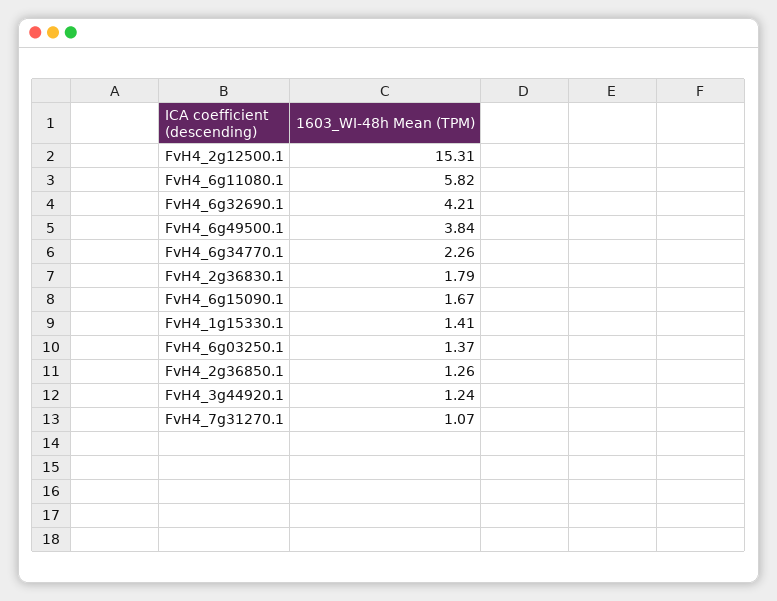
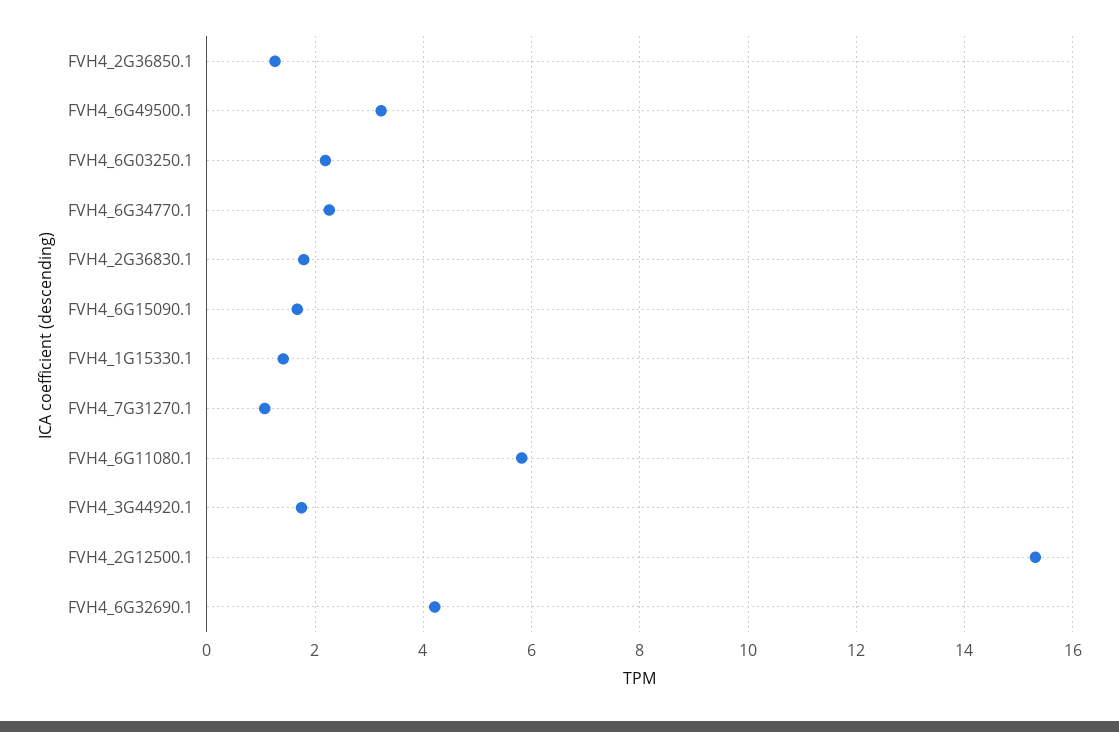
FvH4_6g49500.1: 3.84 -> 3.2
FvH4_6g03250.1: 1.37 -> 2.2
FvH4_3g44920.1: 1.24 -> 1.8

